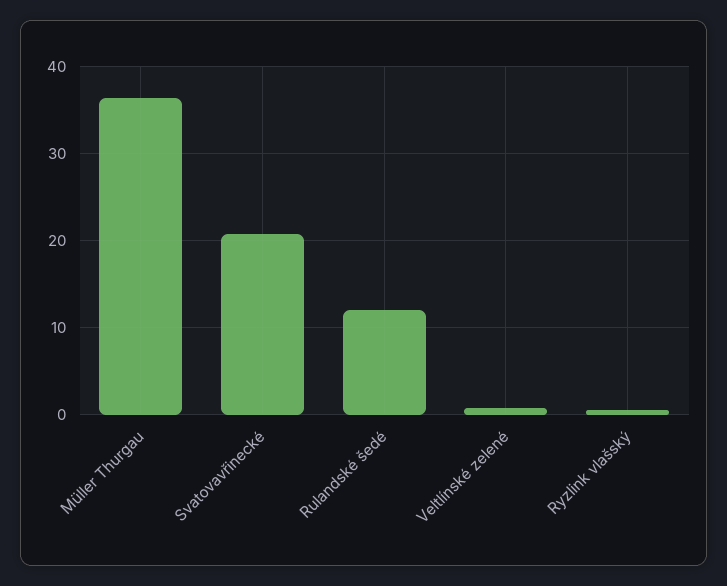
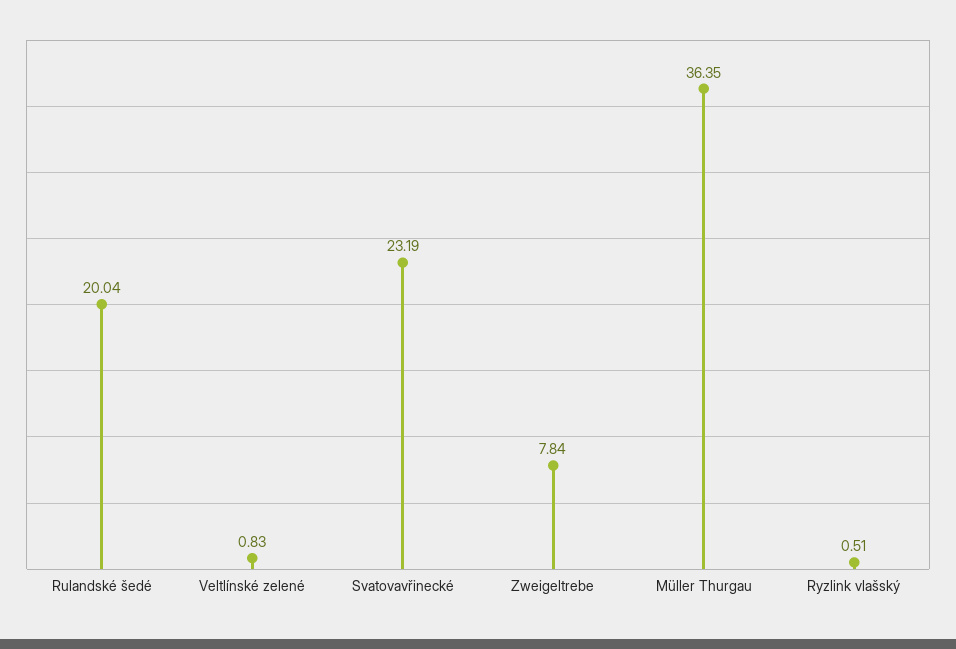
Svatovavřinecké: 21 -> 23.19
Rulandské šedé: 12 -> 20.04
Zweigeltrebe: none -> 7.84

